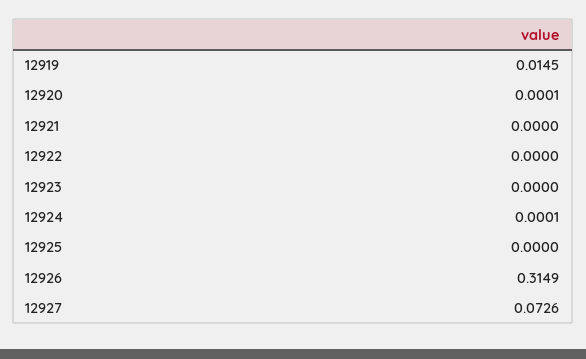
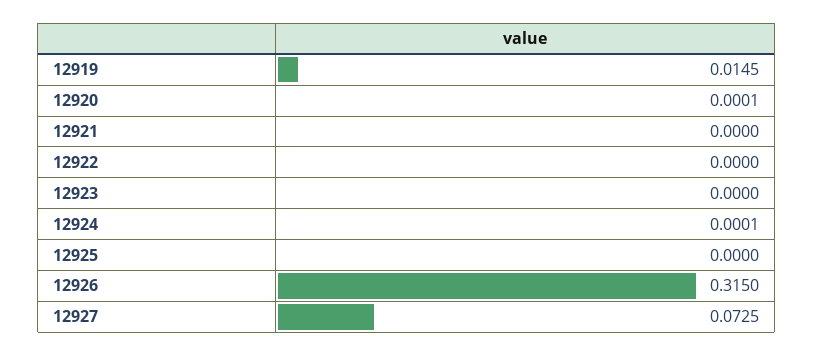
12926: 0.3149 -> 0.315
12927: 0.0726 -> 0.0725

